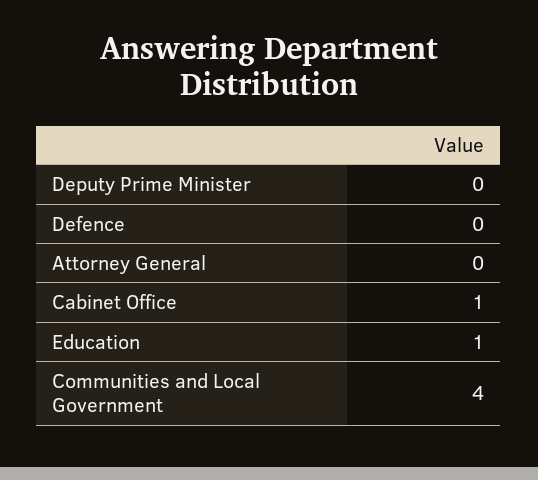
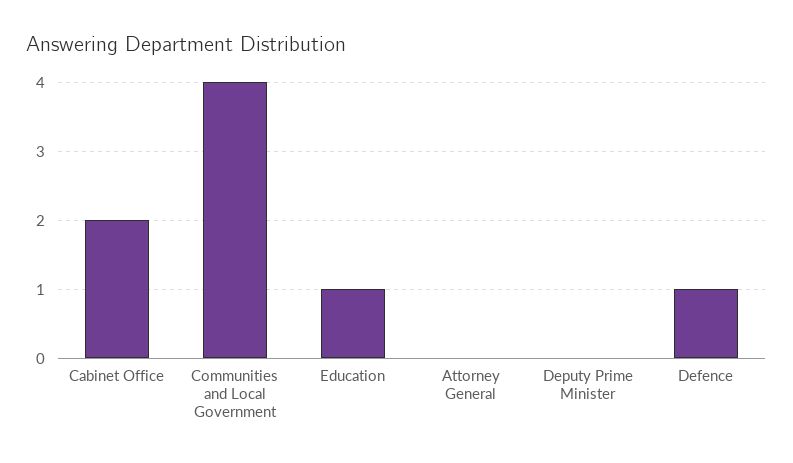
Defence: 0 -> 1
Cabinet Office: 1 -> 2

